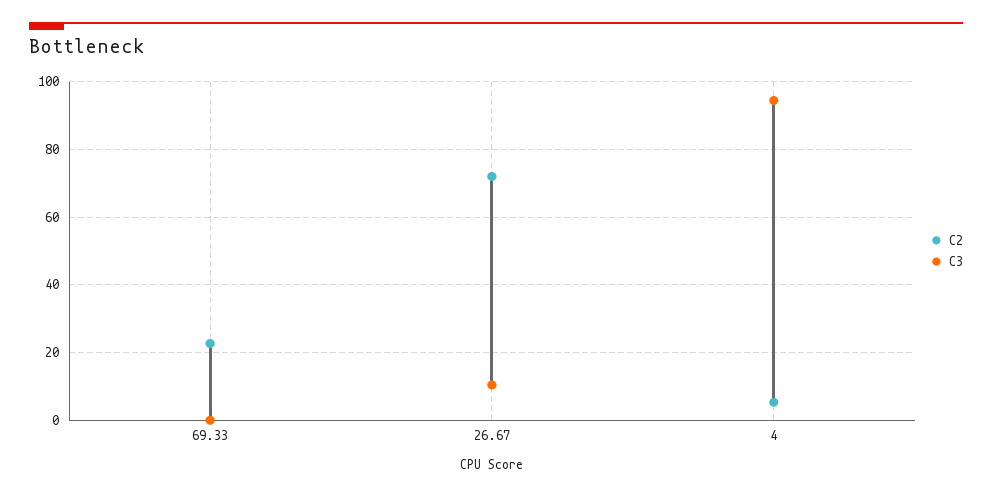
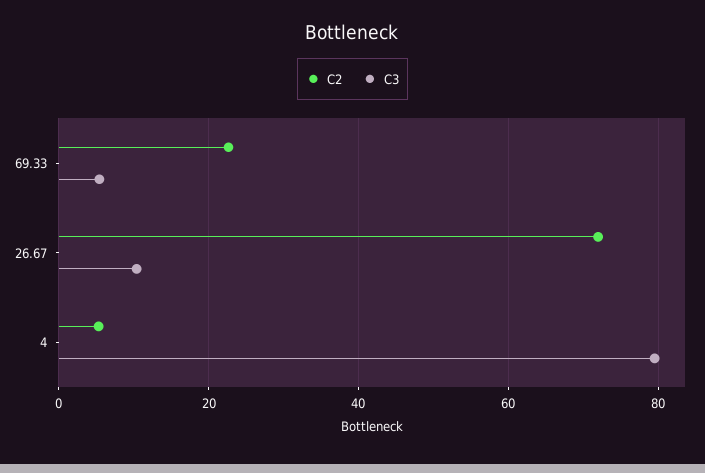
C3, 69.33: 0 -> 6
C3, 4: 94 -> 80

